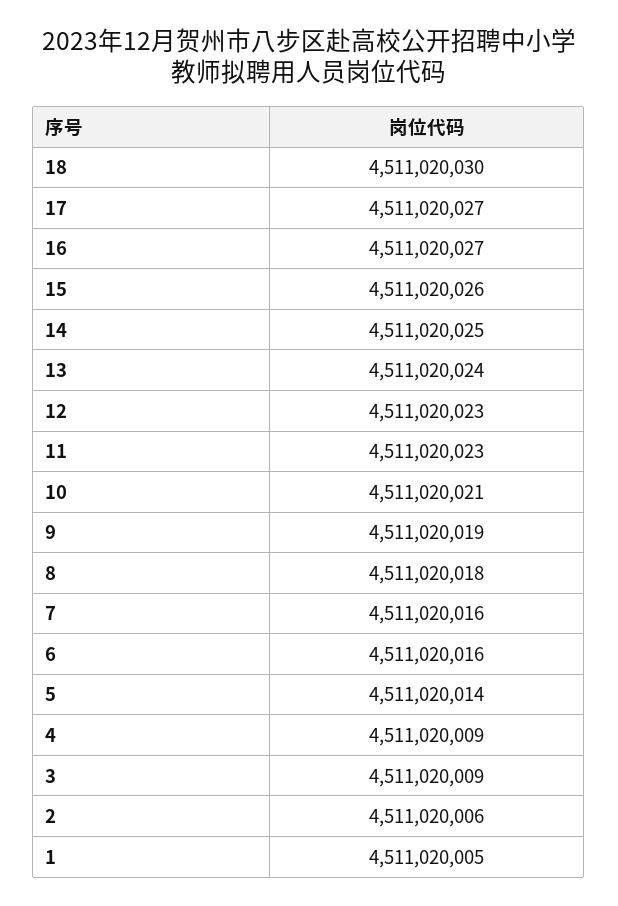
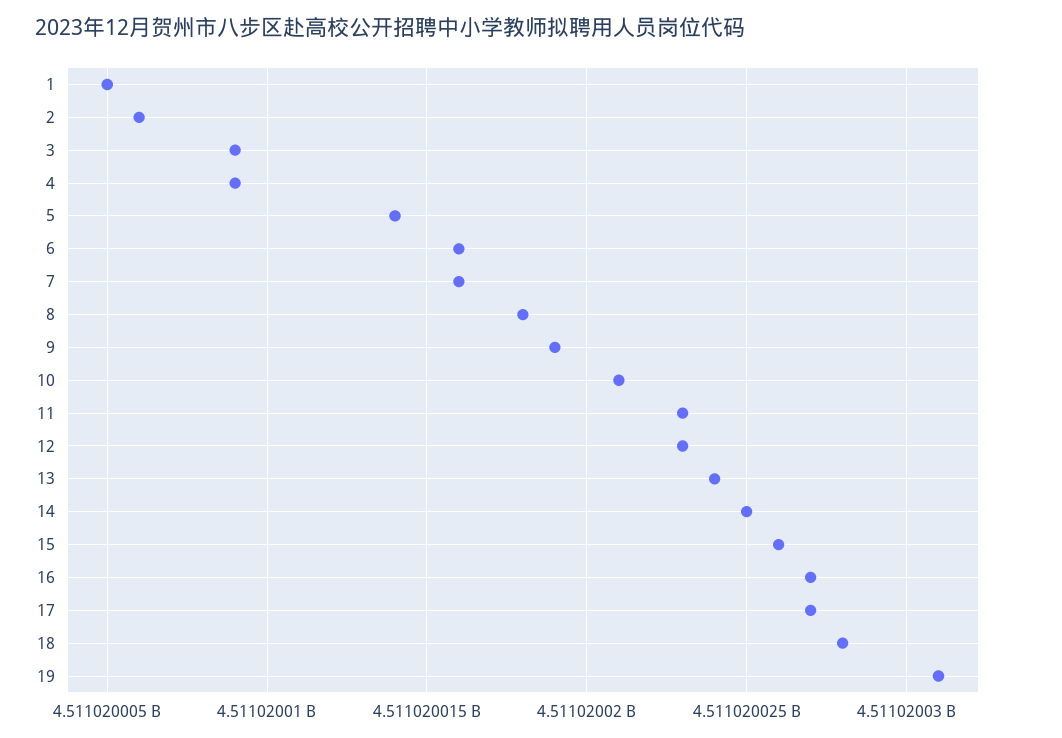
18: 4511020030 -> 4511020028
19: none -> 4511020031

